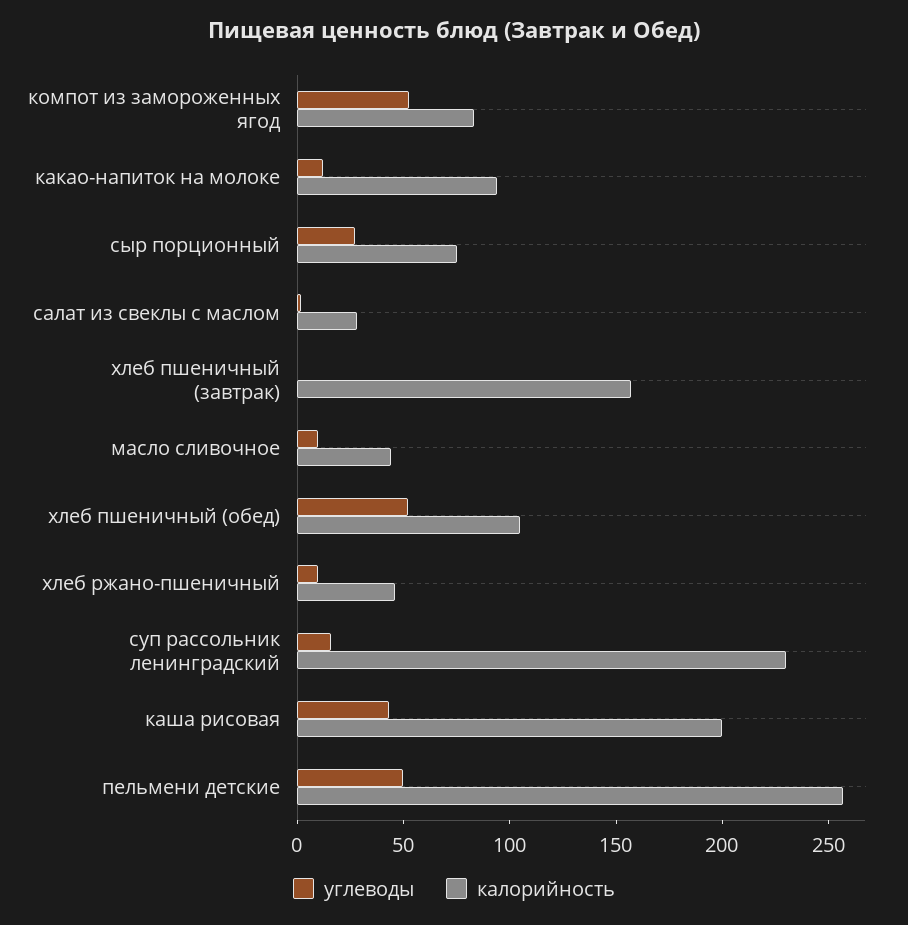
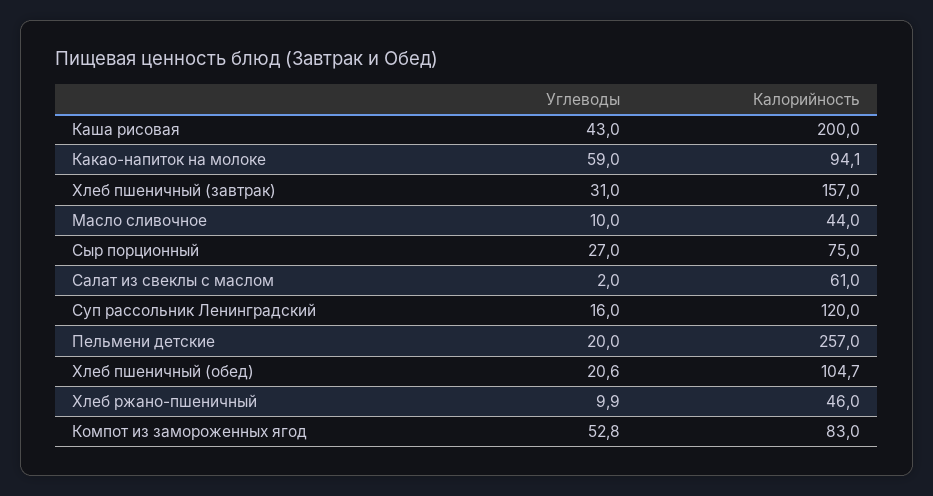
углеводы, какао-напиток на молоке: 10 -> 59
калорийность, салат из свеклы с маслом: 30 -> 61
углеводы, хлеб пшеничный (завтрак): 0 -> 31
углеводы, хлеб пшеничный (обед): 50 -> 20.6
калорийность, суп рассольник ленинградский: 230 -> 120
углеводы, пельмени детские: 50 -> 20

